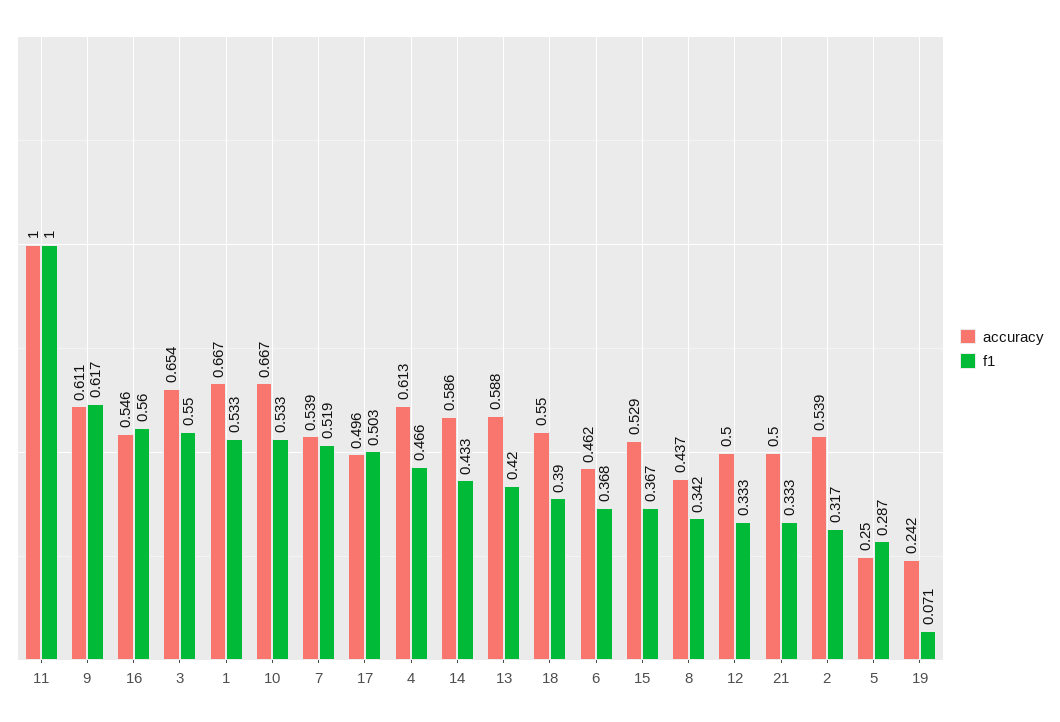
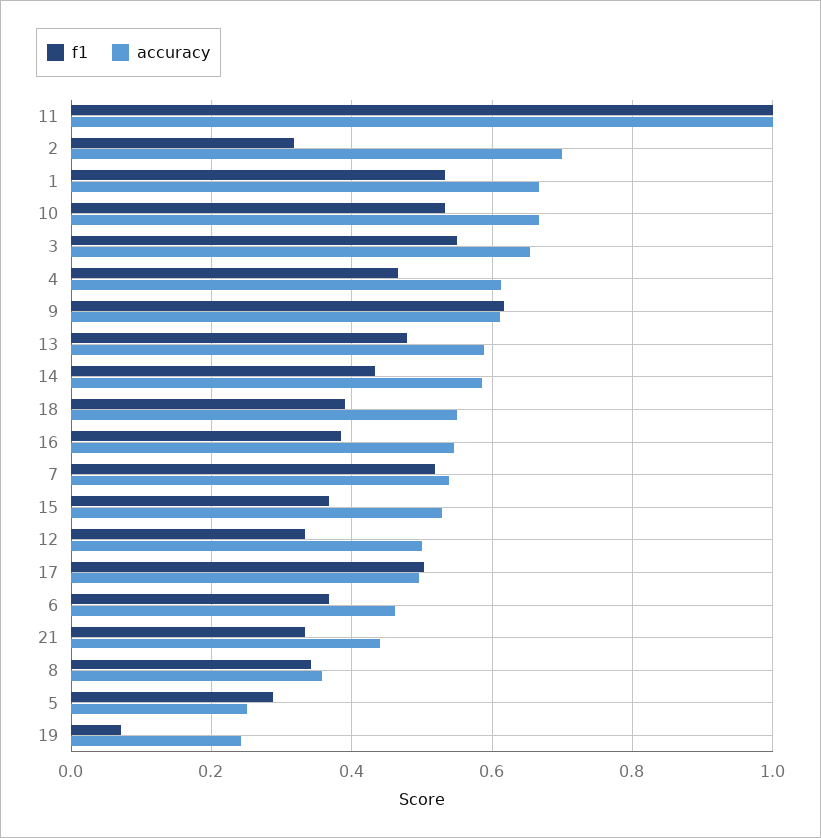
f1, 16: 0.56 -> 0.38
f1, 13: 0.42 -> 0.48
accuracy, 8: 0.437 -> 0.36
accuracy, 21: 0.5 -> 0.44
accuracy, 2: 0.539 -> 0.7

